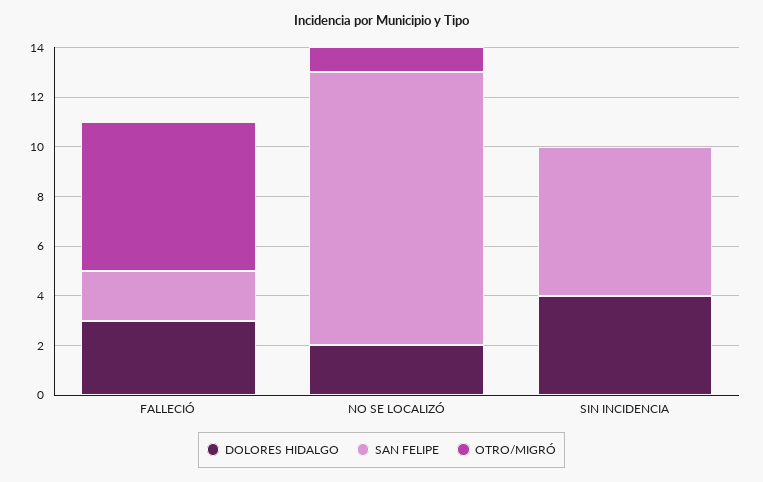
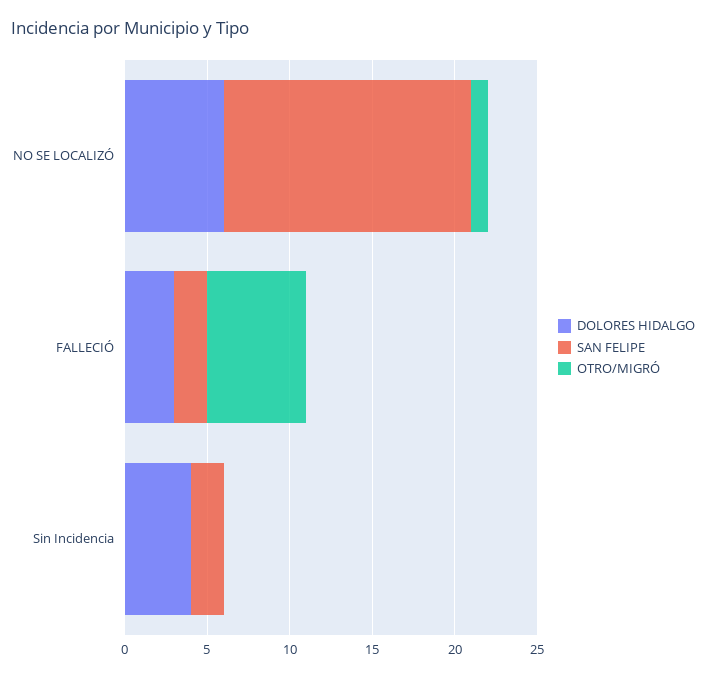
DOLORES HIDALGO, NO SE LOCALIZÓ: 2 -> 6
SAN FELIPE, NO SE LOCALIZÓ: 11 -> 15
SAN FELIPE, SIN INCIDENCIA: 6 -> 2

